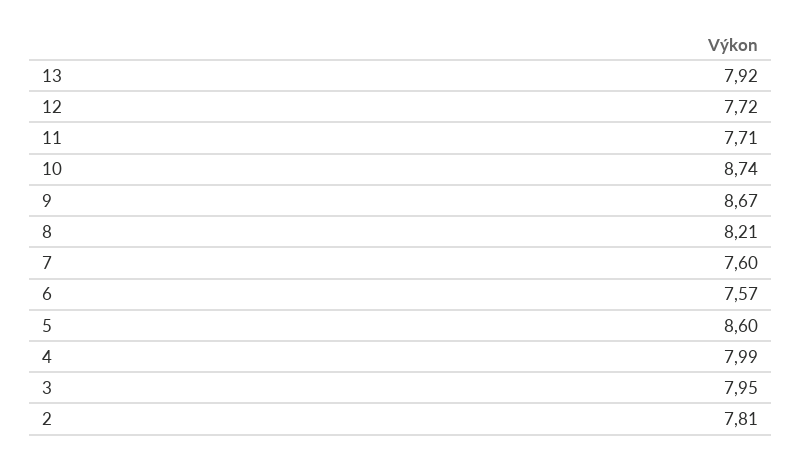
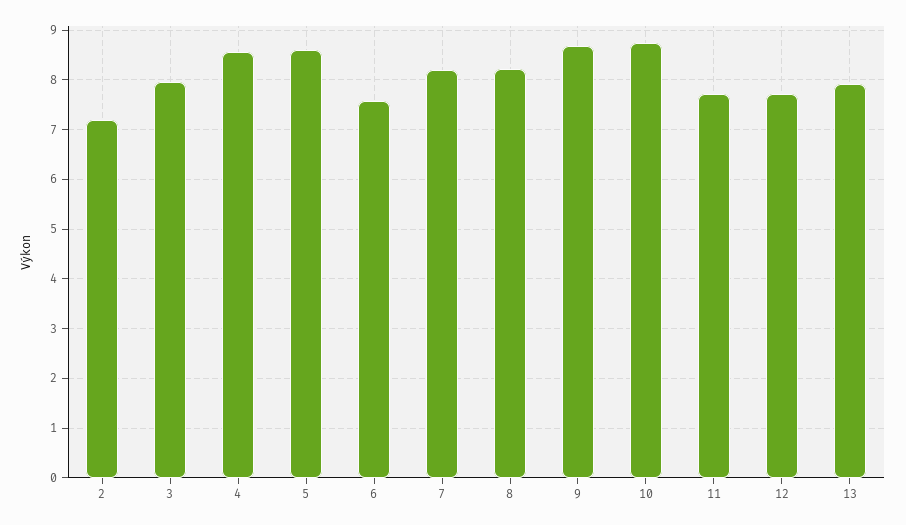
7: 7.6 -> 8.2
4: 7.99 -> 8.6
2: 7.81 -> 7.2

